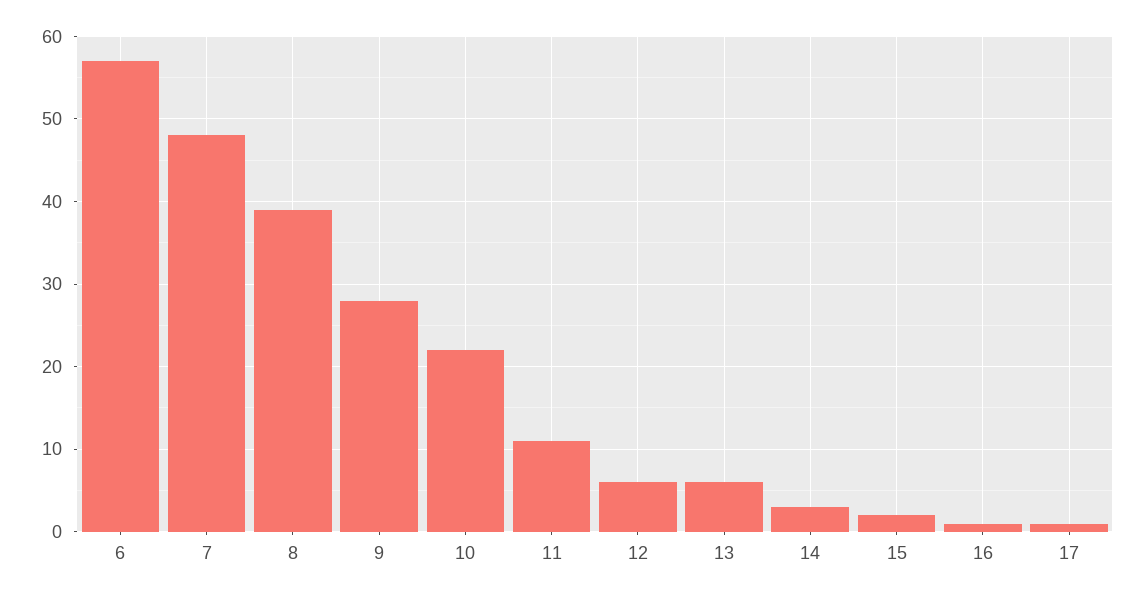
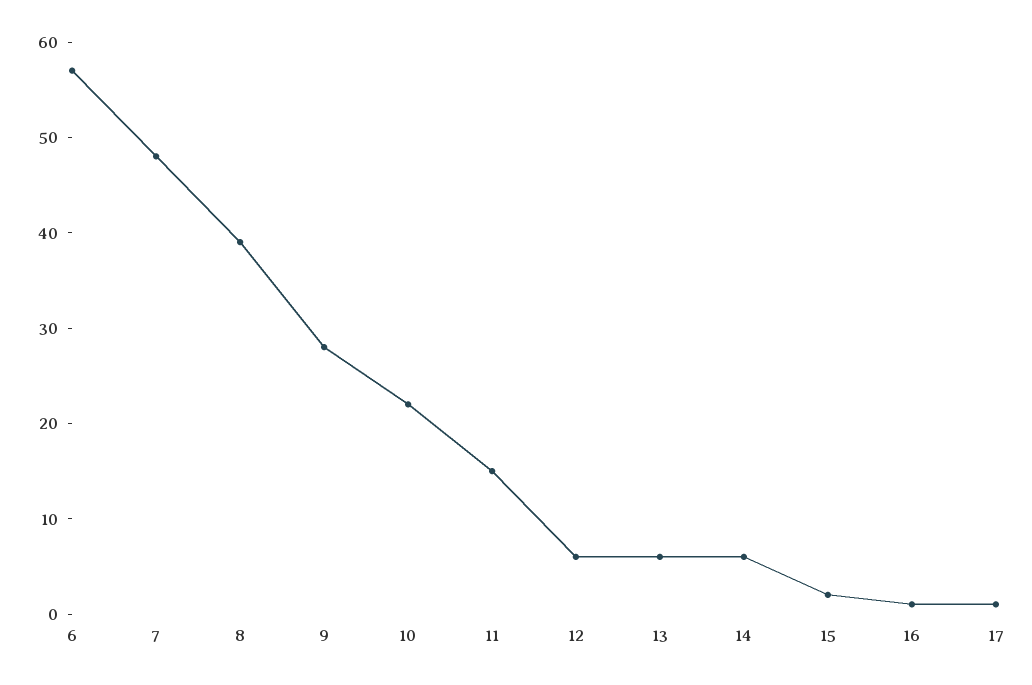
11: 11 -> 15
14: 3 -> 6

